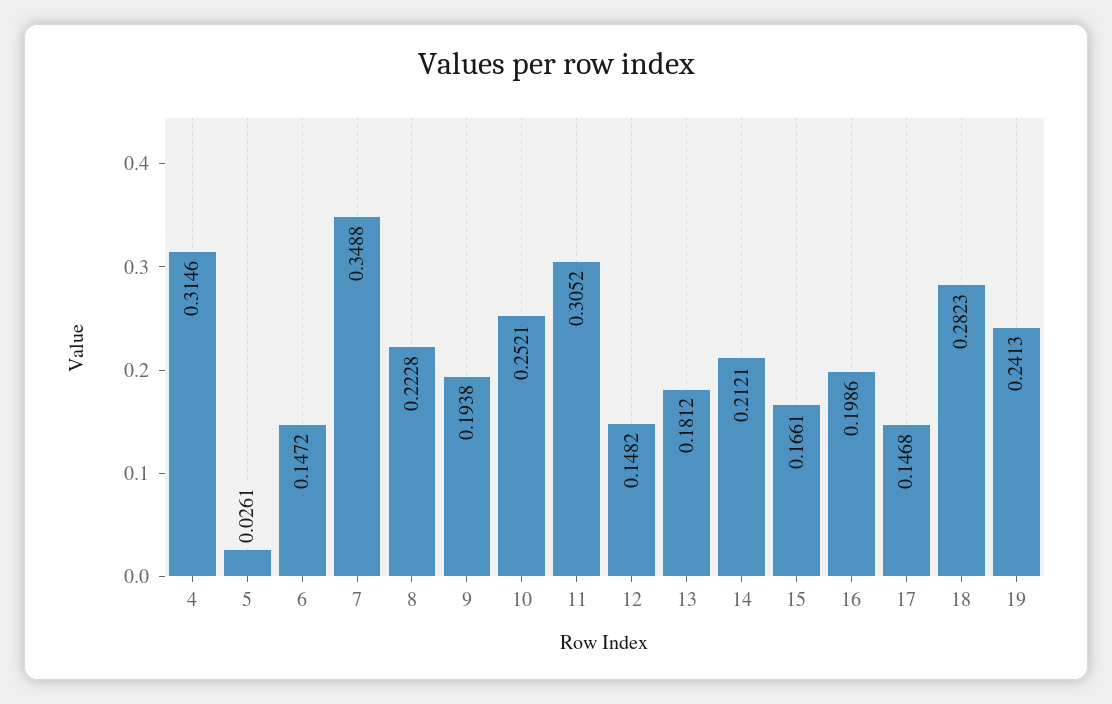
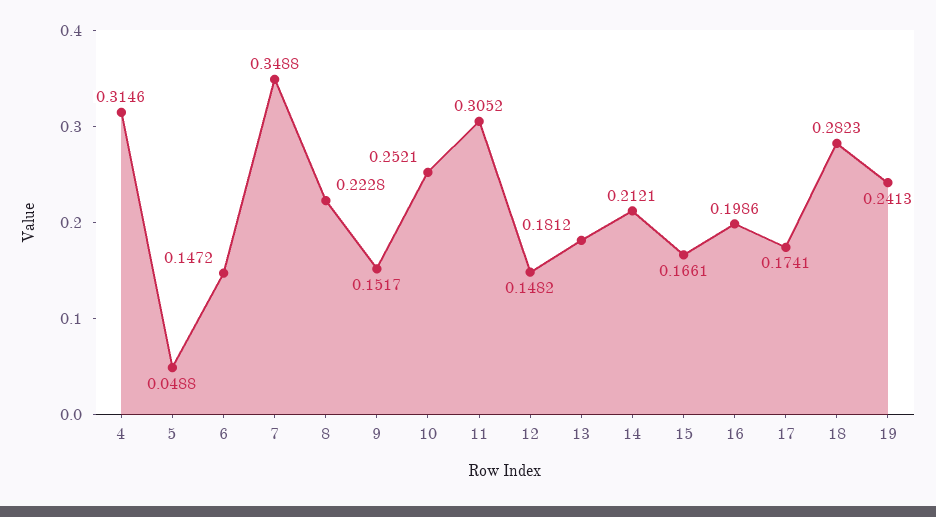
5: 0.0261 -> 0.0488
9: 0.1938 -> 0.1517
17: 0.1468 -> 0.1741

